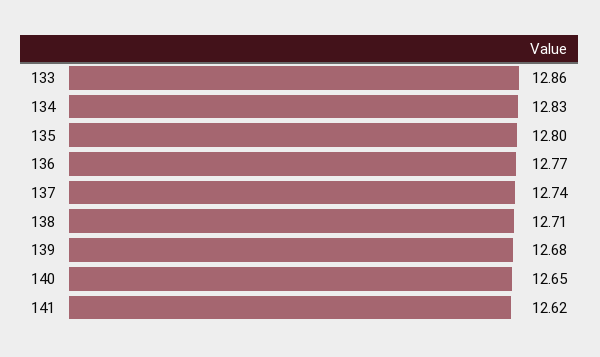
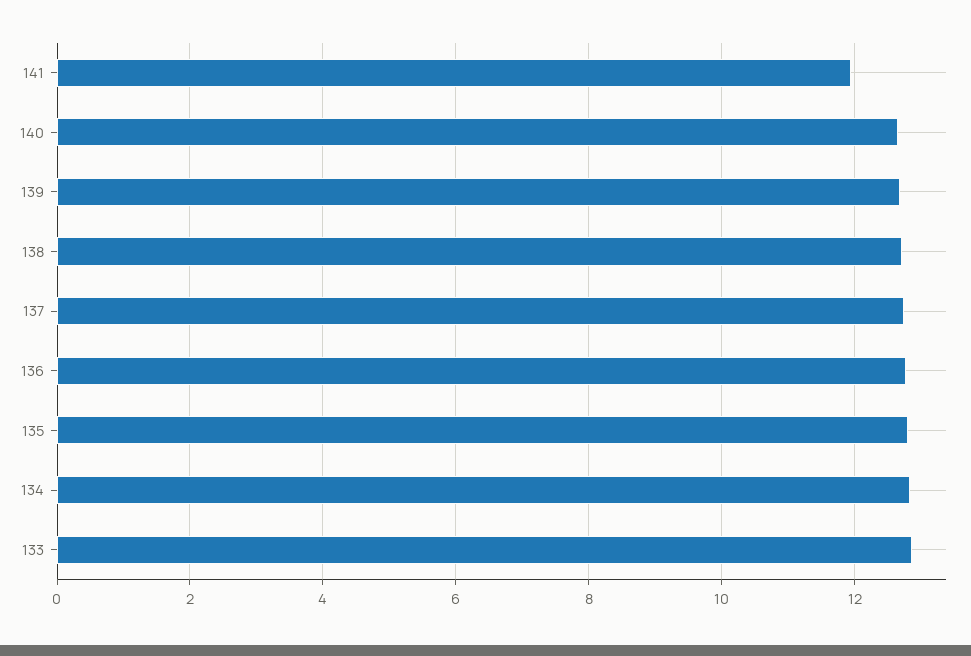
141: 12.62 -> 12

